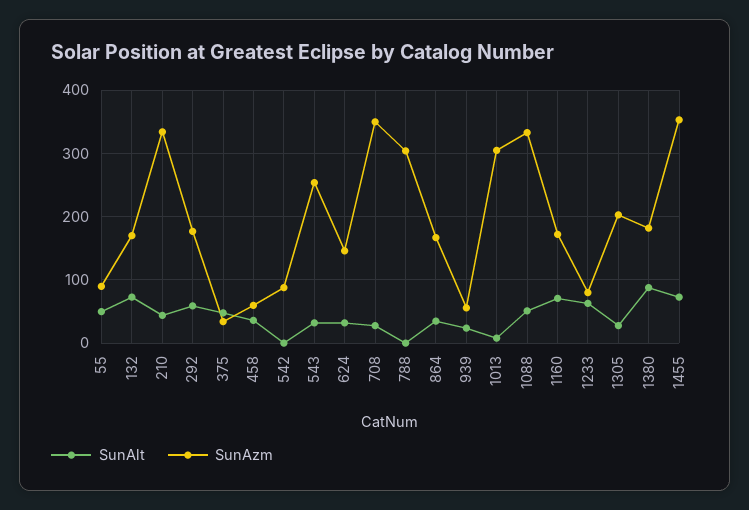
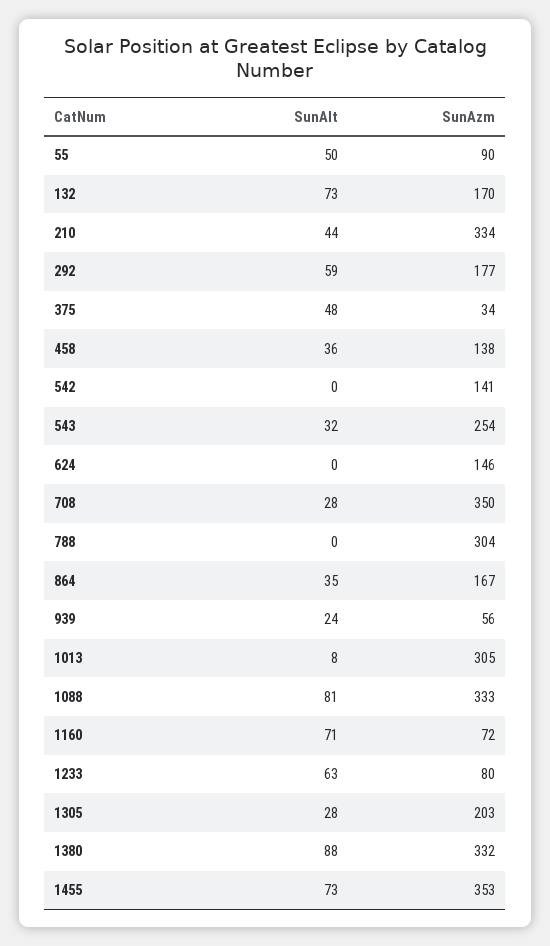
SunAzm, 458: 60 -> 138
SunAzm, 542: 90 -> 141
SunAlt, 624: 30 -> 0
SunAlt, 1088: 50 -> 81
SunAzm, 1160: 170 -> 72
SunAzm, 1380: 180 -> 332

